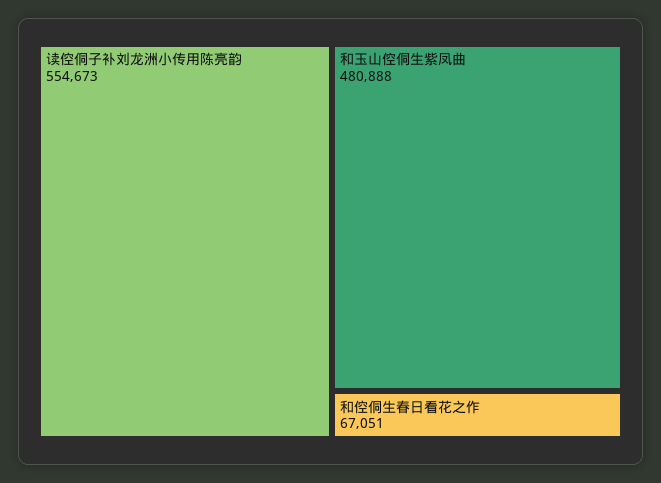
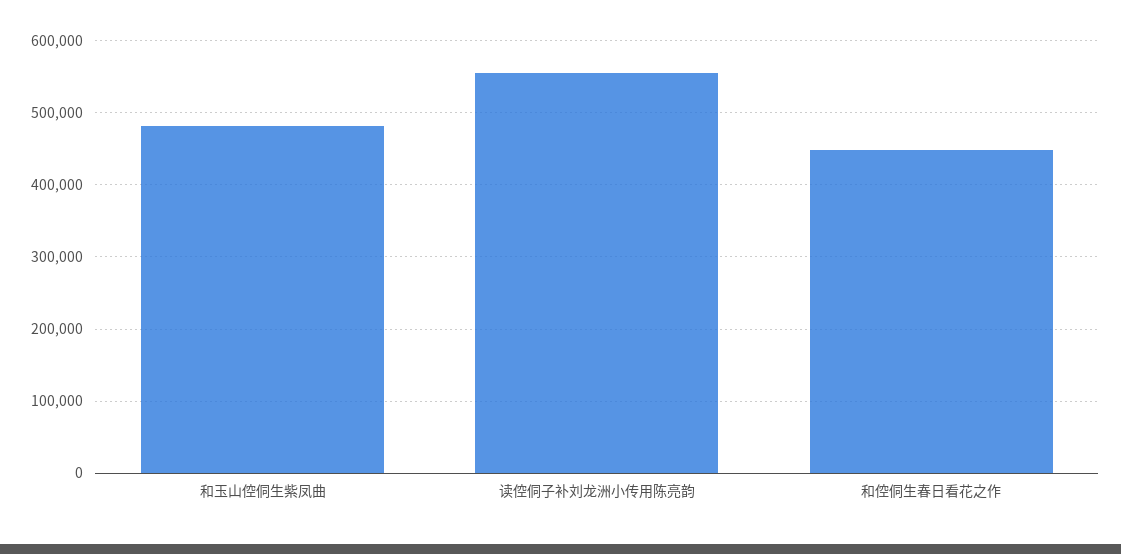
和倥侗生春日看花之作: 67051 -> 450000

